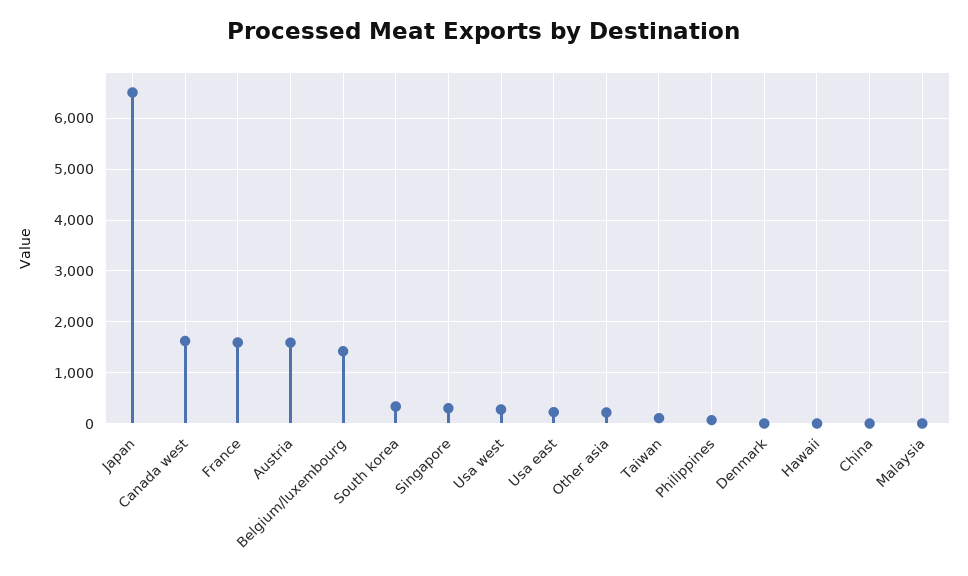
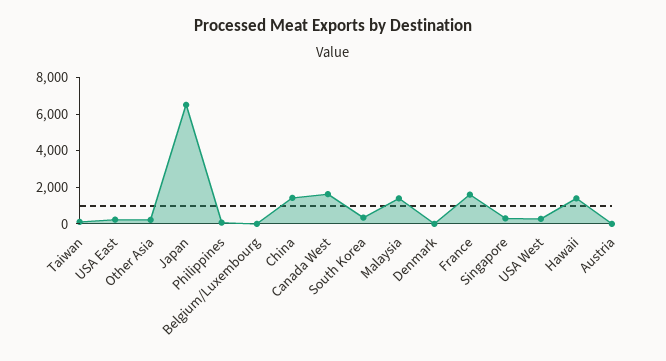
Austria: 1600 -> 0
Belgium/luxembourg: 1400 -> 0
Hawaii: 0 -> 1500
China: 0 -> 1500
Malaysia: 0 -> 1500

